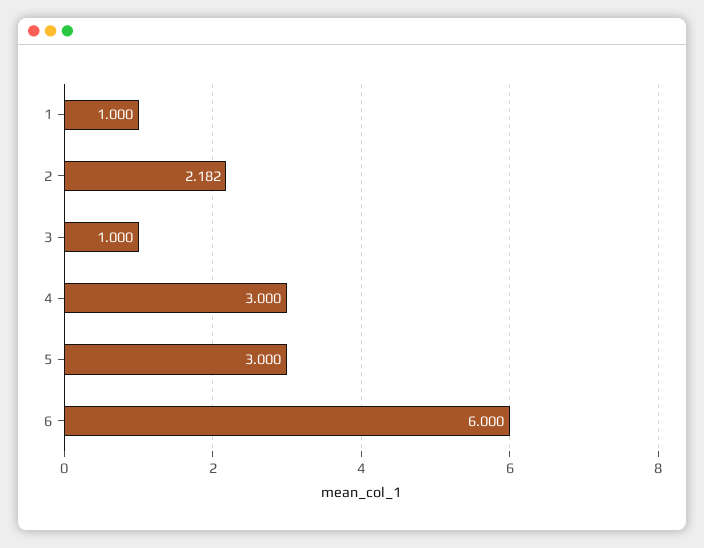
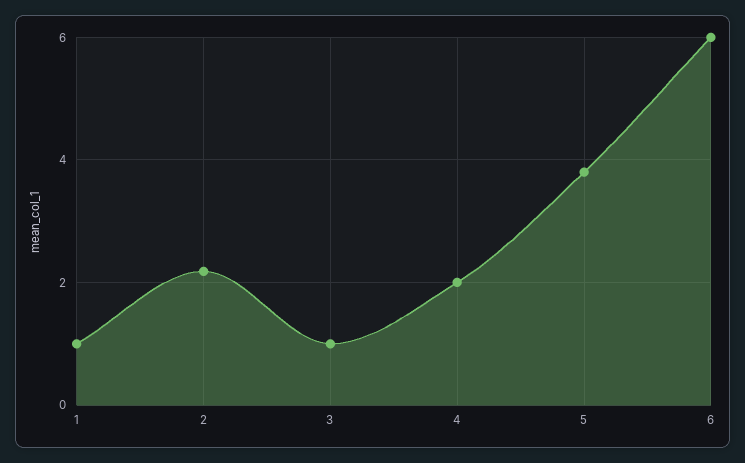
4: 3 -> 2
5: 3 -> 3.8

